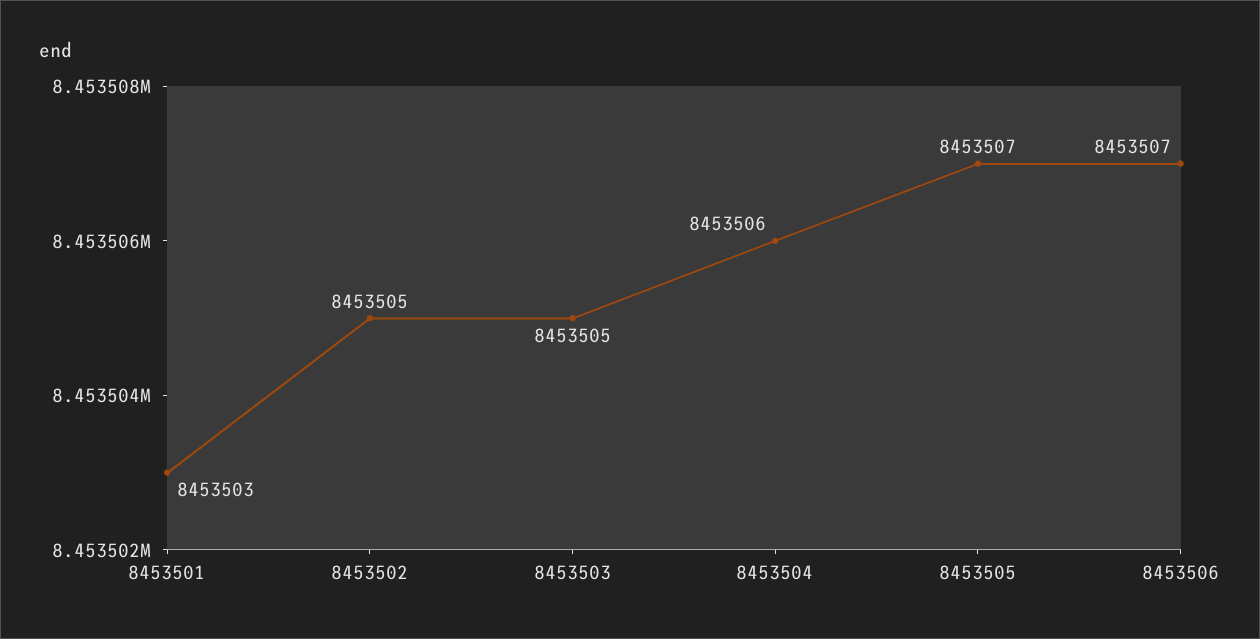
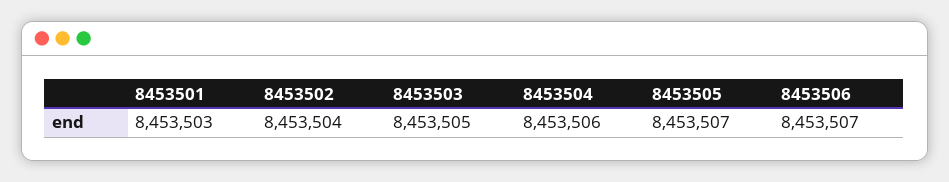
8453502: 8453505 -> 8453504

